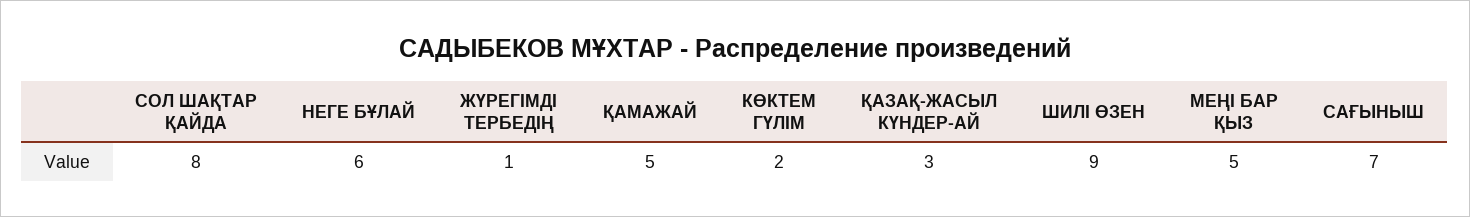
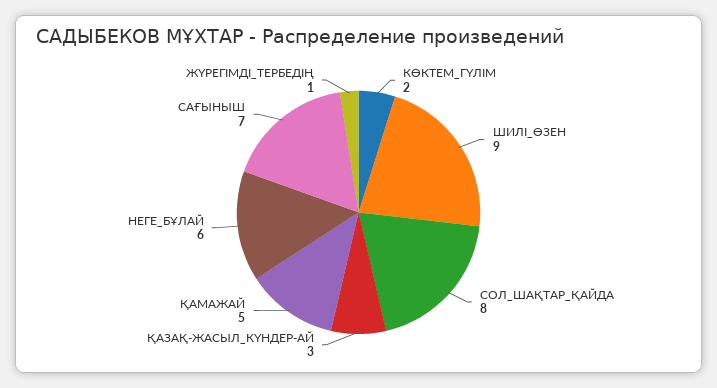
МЕҢІ БАР ҚЫЗ: 5 -> none

